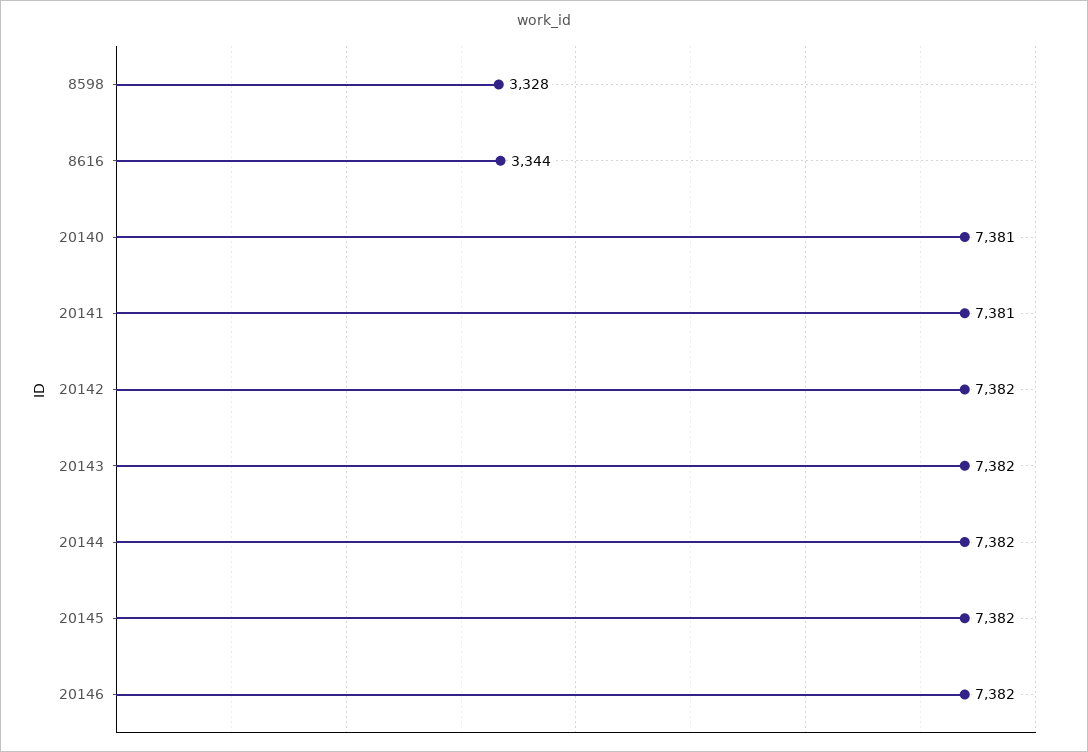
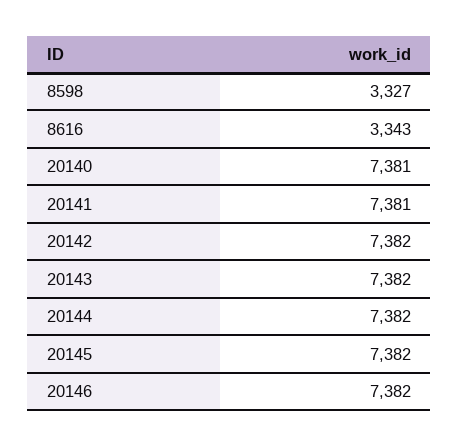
8598: 3328 -> 3327
8616: 3344 -> 3343

